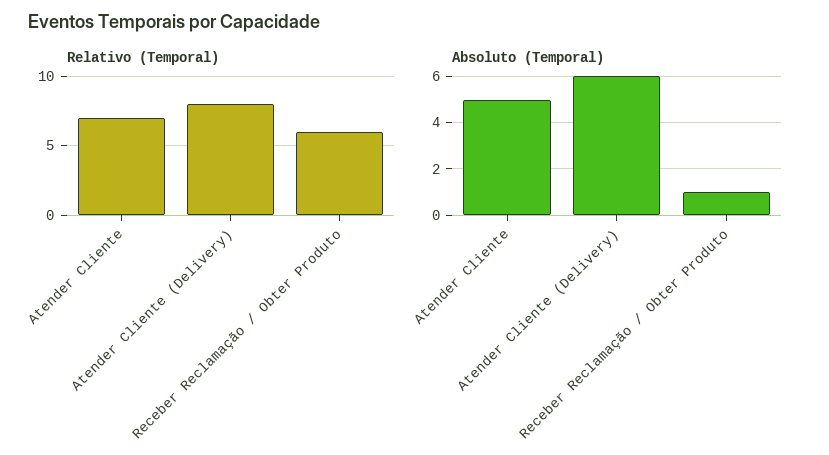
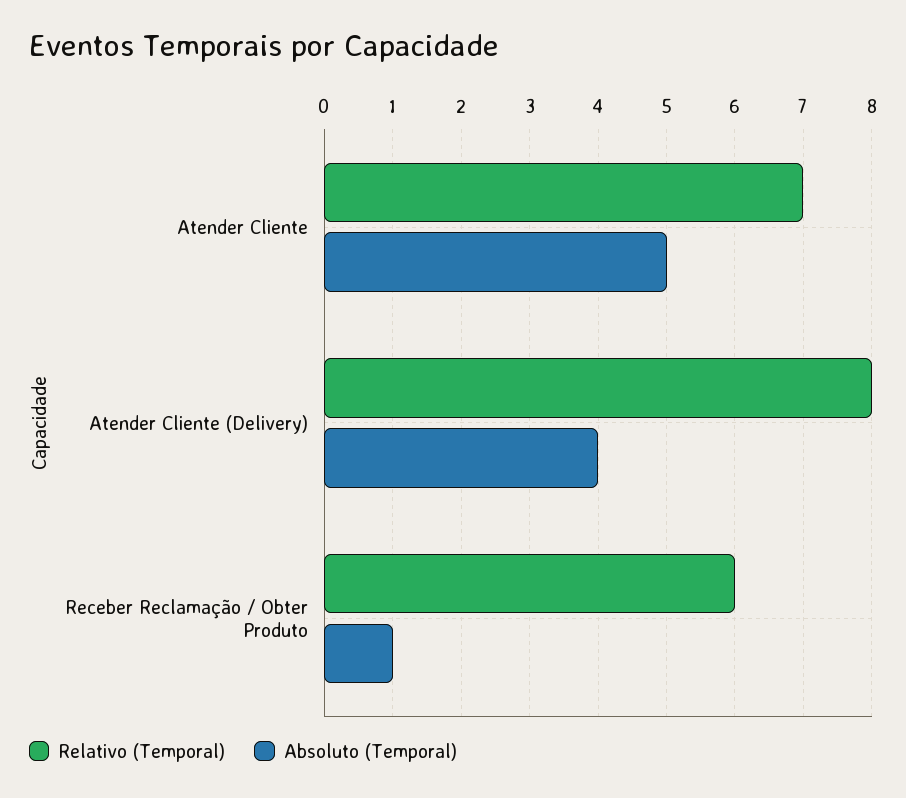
Absoluto (Temporal), Atender Cliente (Delivery): 6 -> 4

